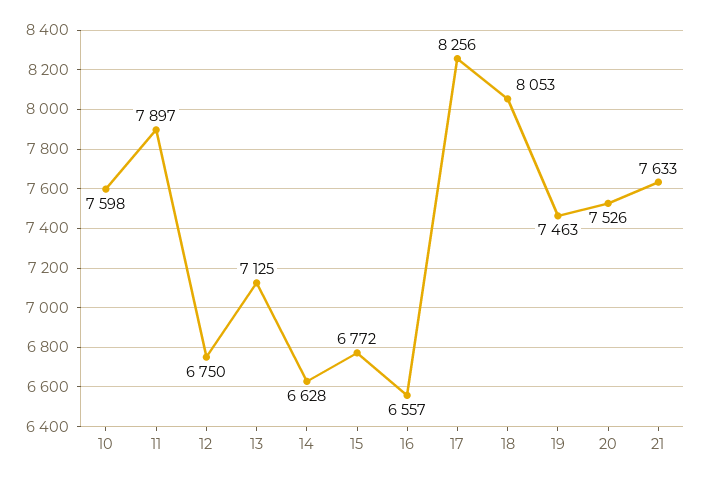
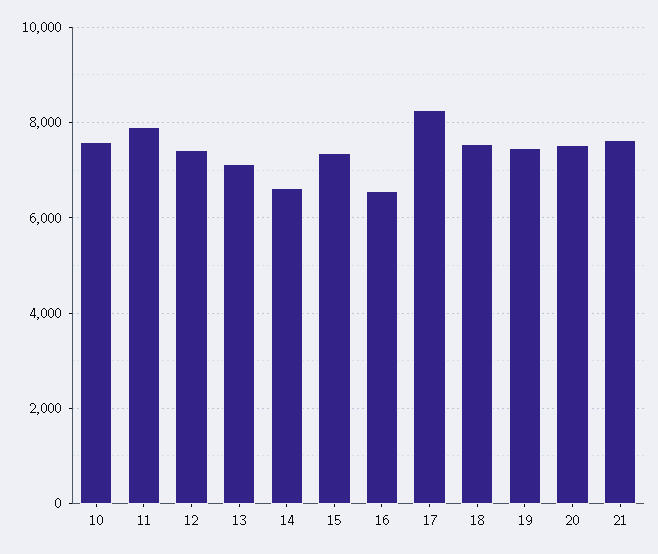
12: 6750 -> 7400
15: 6772 -> 7400
18: 8053 -> 7600

